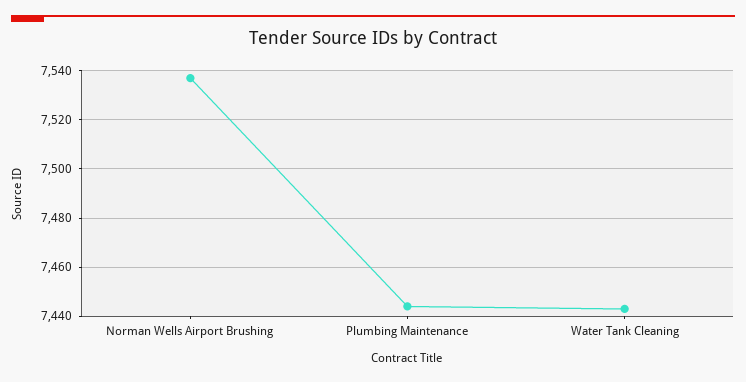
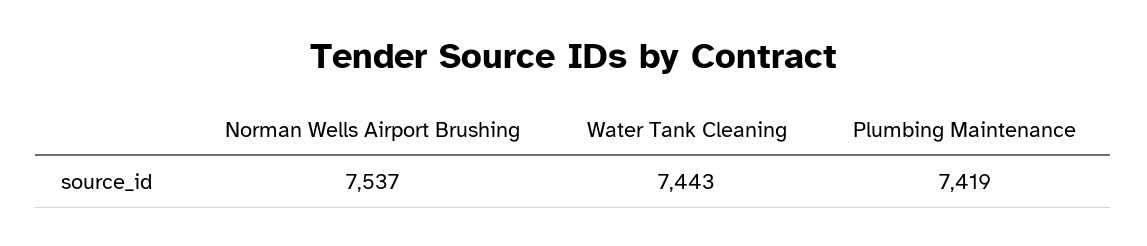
Plumbing Maintenance: 7445 -> 7419

